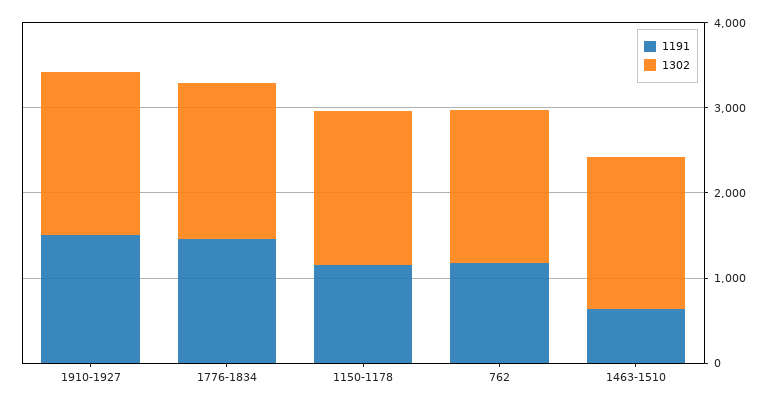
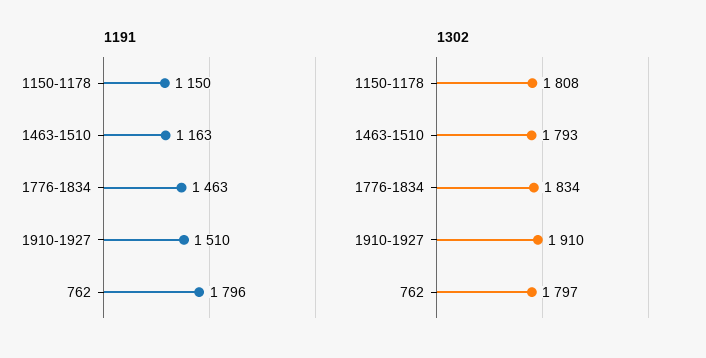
1191, 762: 1200 -> 1796
1191, 1463-1510: 600 -> 1163

